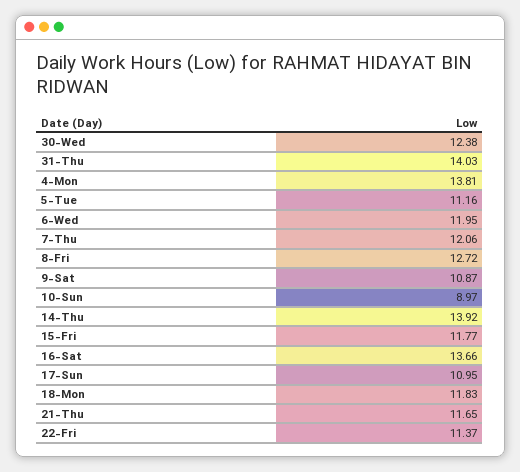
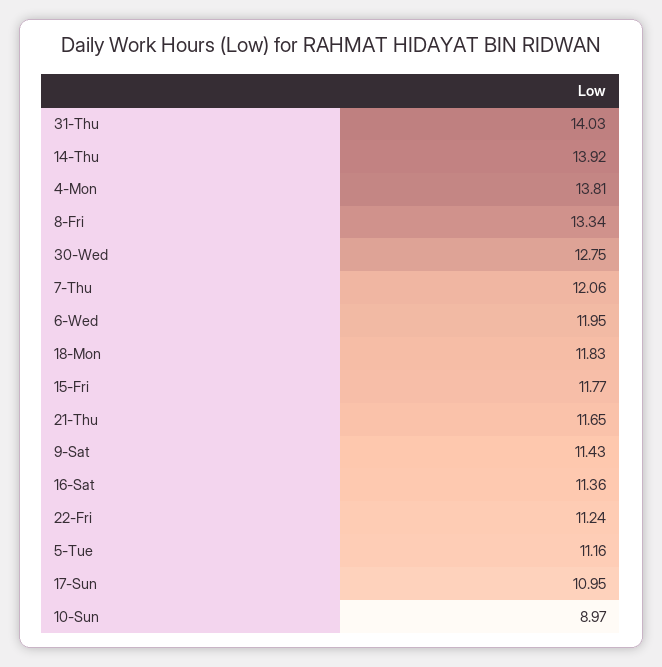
30-Wed: 12.38 -> 12.75
8-Fri: 12.72 -> 13.34
9-Sat: 10.87 -> 11.43
16-Sat: 13.66 -> 11.36
22-Fri: 11.37 -> 11.24

